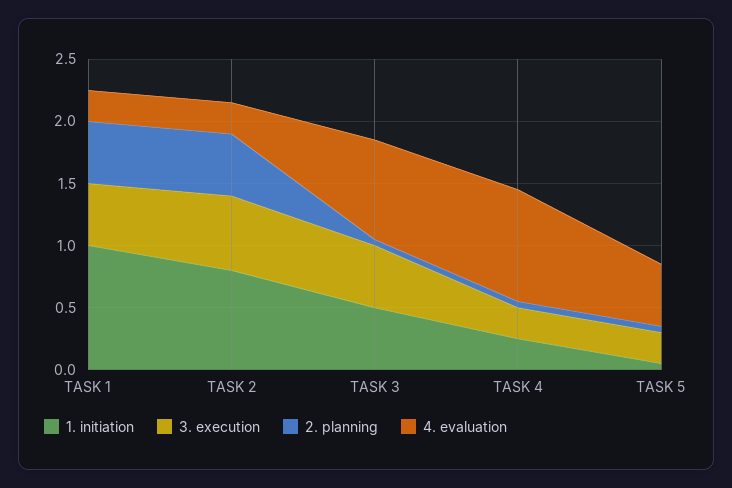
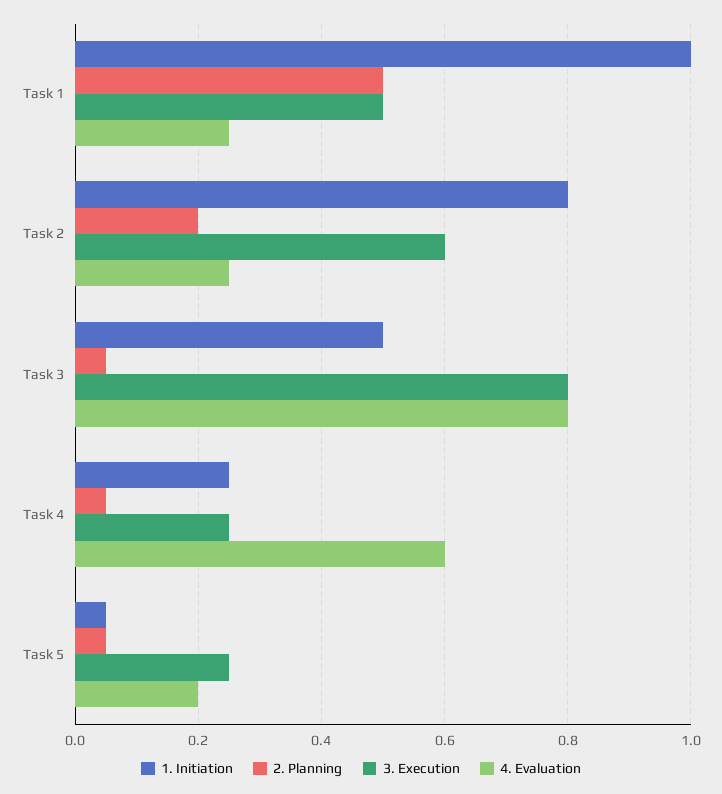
2. planning, TASK 2: 0.5 -> 0.2
3. execution, TASK 3: 0.5 -> 0.8
4. evaluation, TASK 4: 0.9 -> 0.6
4. evaluation, TASK 5: 0.5 -> 0.2

